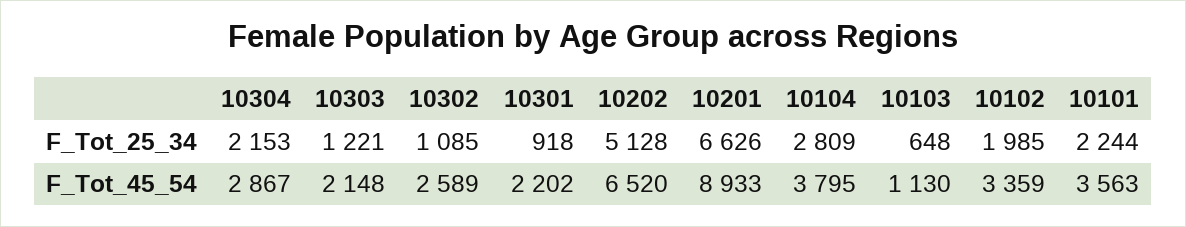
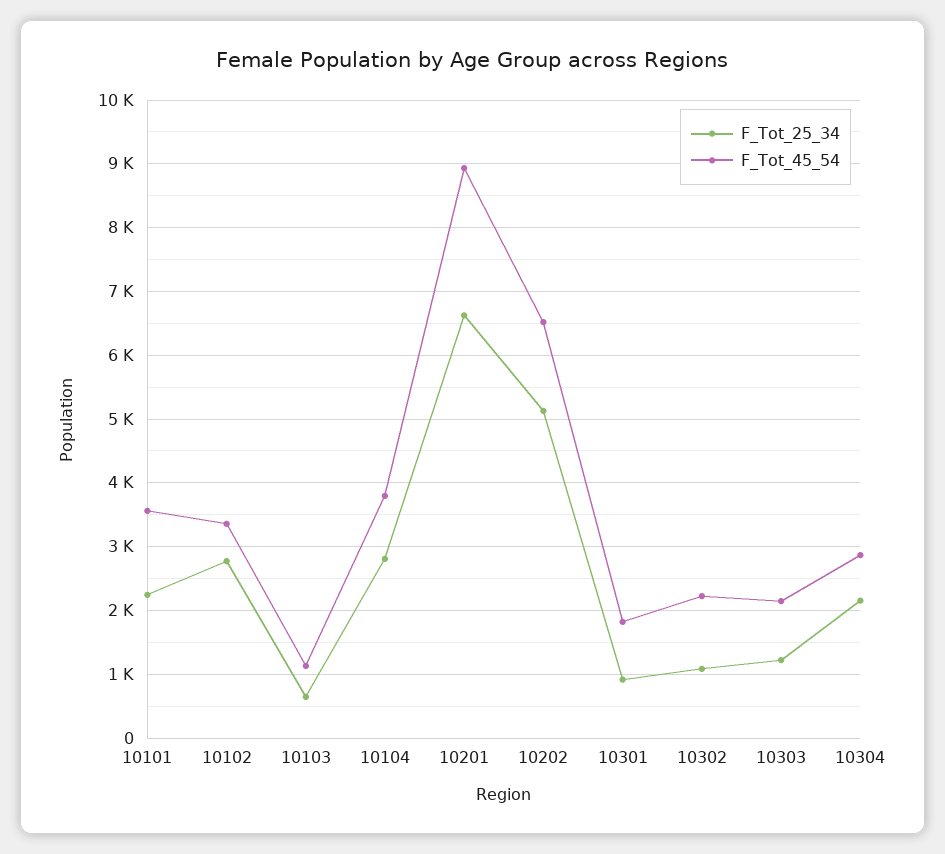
F_Tot_25_34, 10102: 1985 -> 2800
F_Tot_45_54, 10302: 2589 -> 2200
F_Tot_45_54, 10301: 2202 -> 1800

